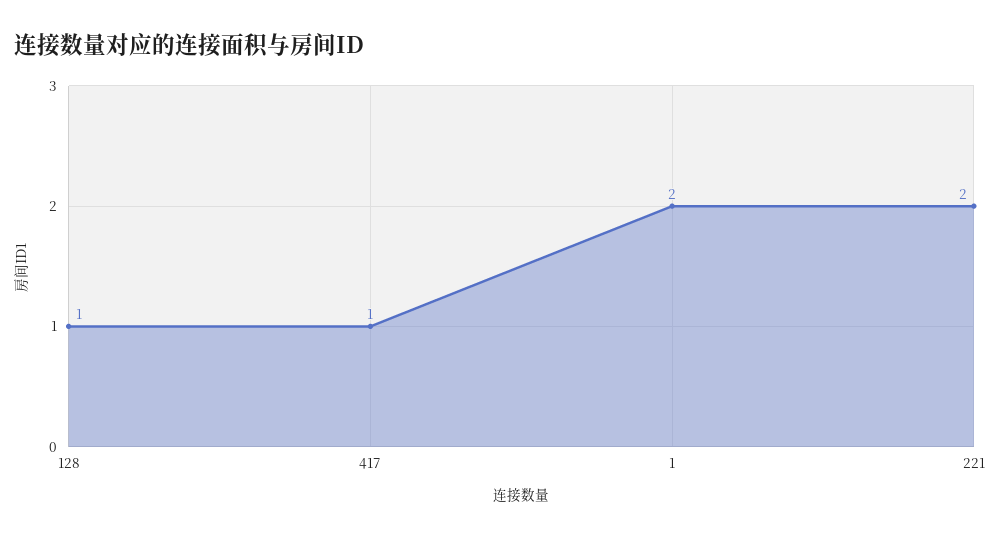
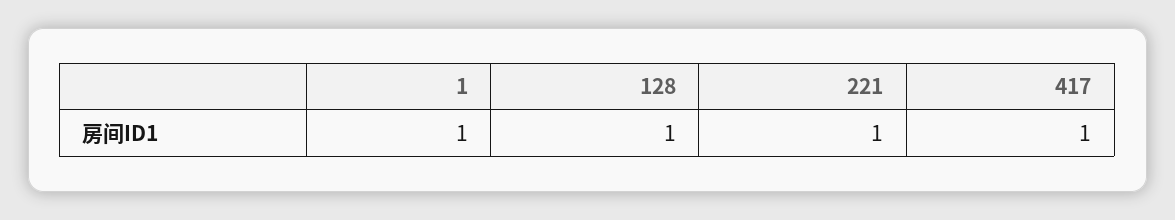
1: 2 -> 1
221: 2 -> 1

